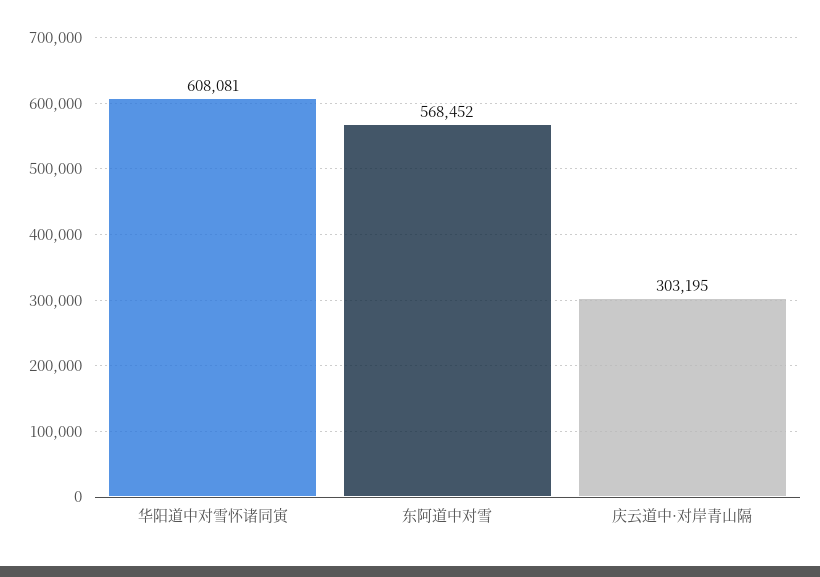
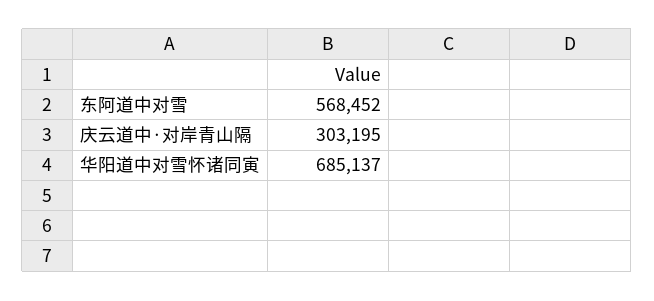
华阳道中对雪怀诸同寅: 608081 -> 685137

